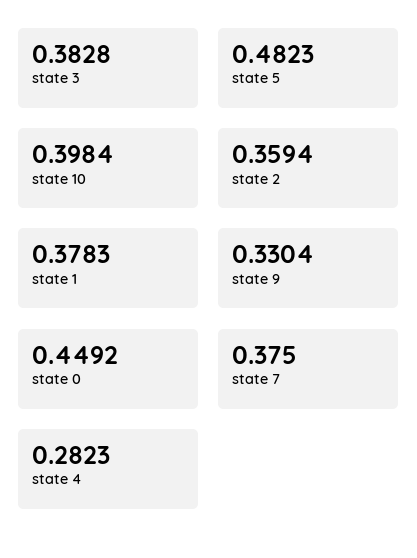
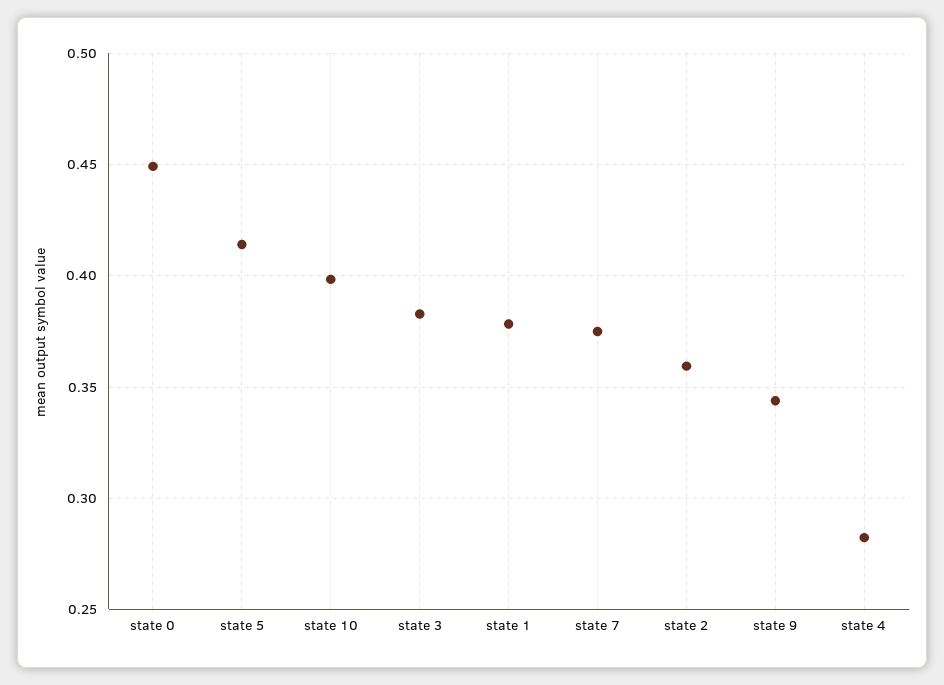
state 5: 0.4823 -> 0.415
state 9: 0.3304 -> 0.345

